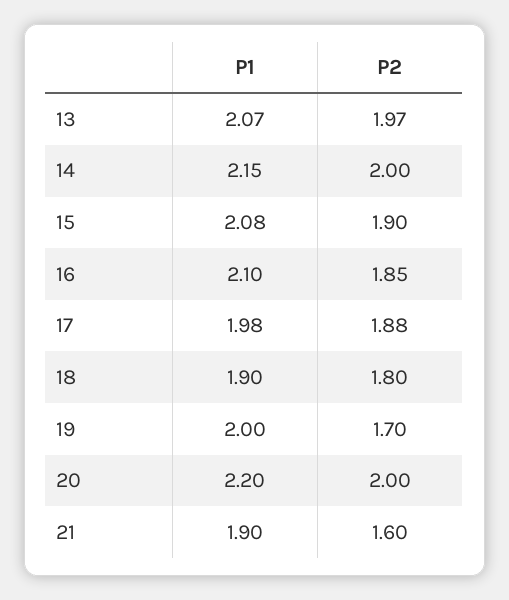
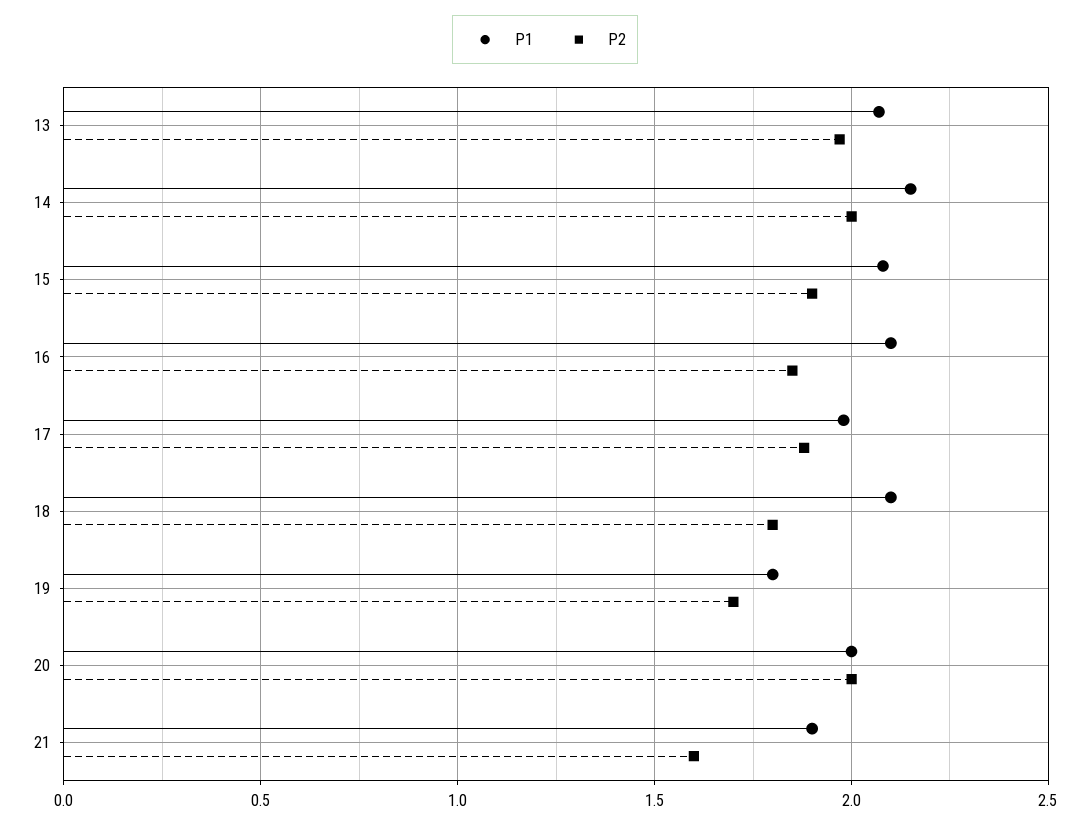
P1, 18: 1.9 -> 2.1
P1, 19: 2 -> 1.8
P1, 20: 2.2 -> 2

